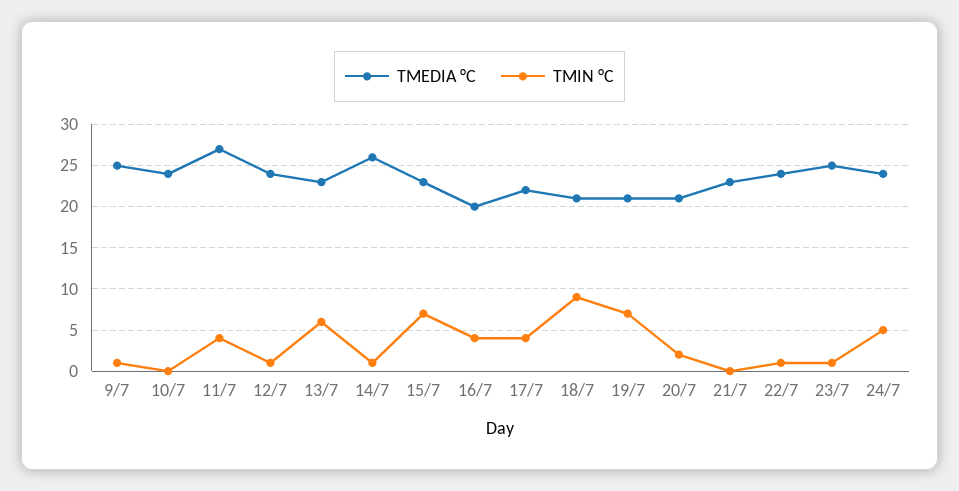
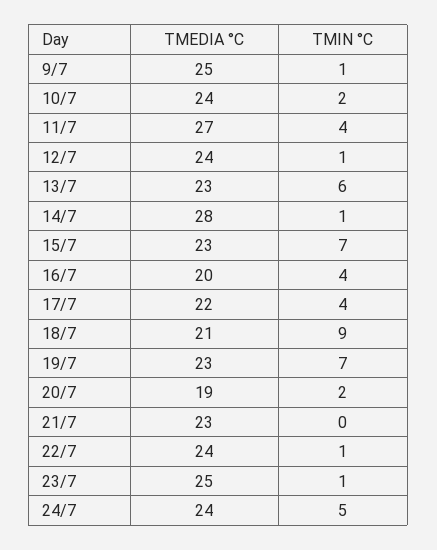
TMIN °C, 10/7: 0 -> 2
TMEDIA °C, 14/7: 26 -> 28
TMEDIA °C, 19/7: 21 -> 23
TMEDIA °C, 20/7: 21 -> 19

